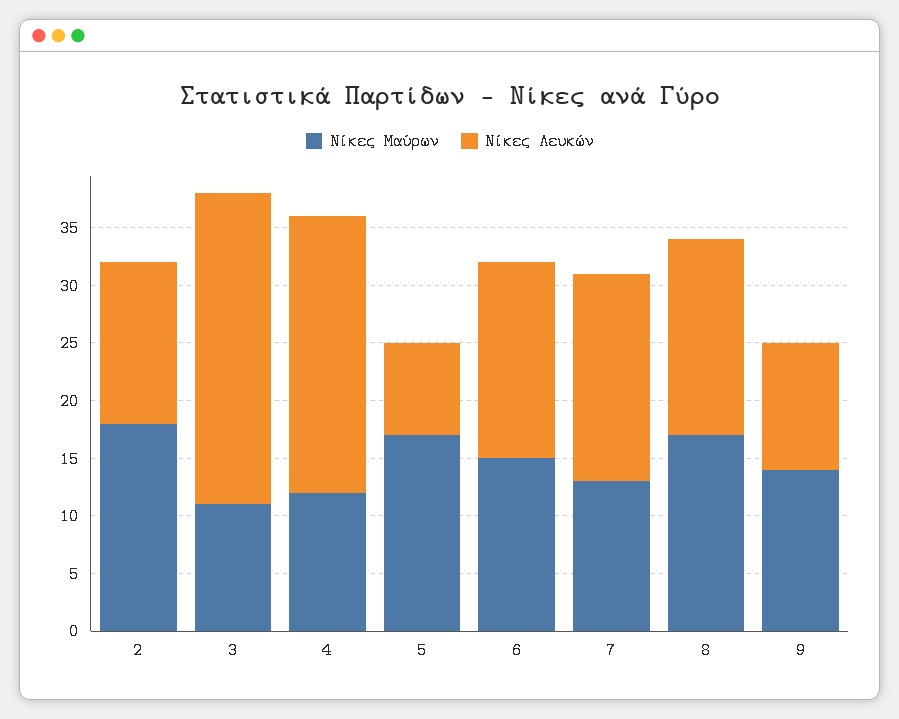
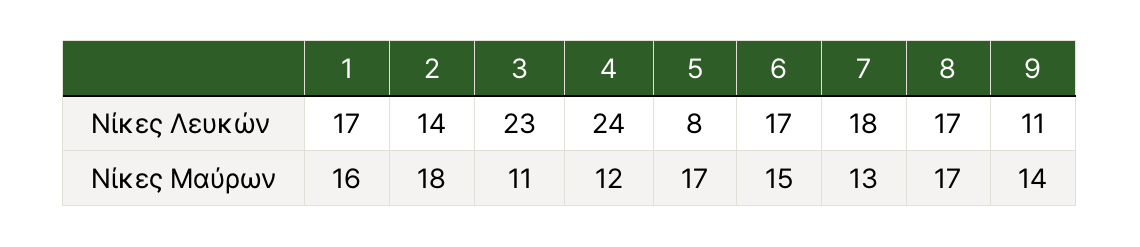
Νίκες Λευκών, 3: 27 -> 23
Νίκες Λευκών, 1: none -> 17
Νίκες Μαύρων, 1: none -> 16

